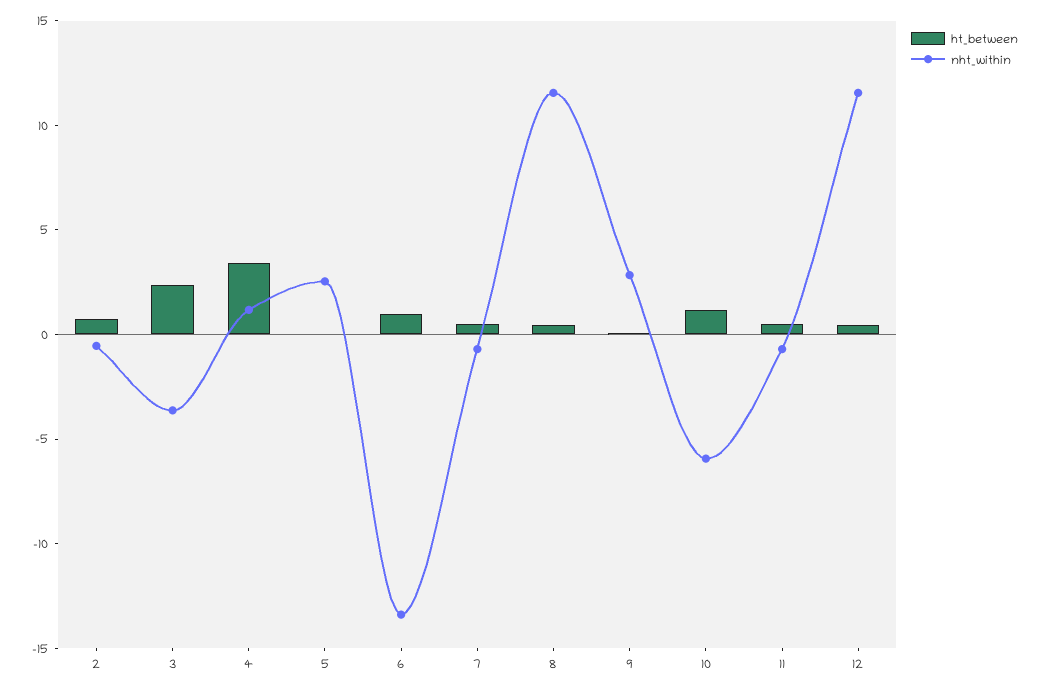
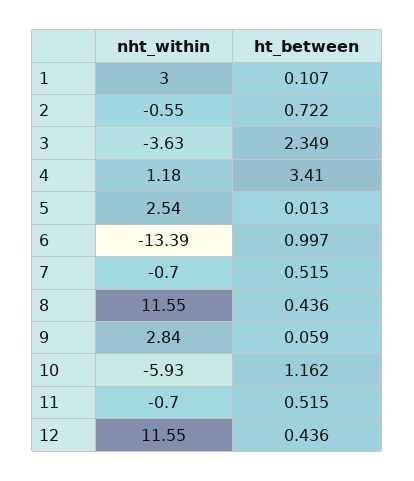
nht_within, 1: none -> 3
ht_between, 1: none -> 0.107

